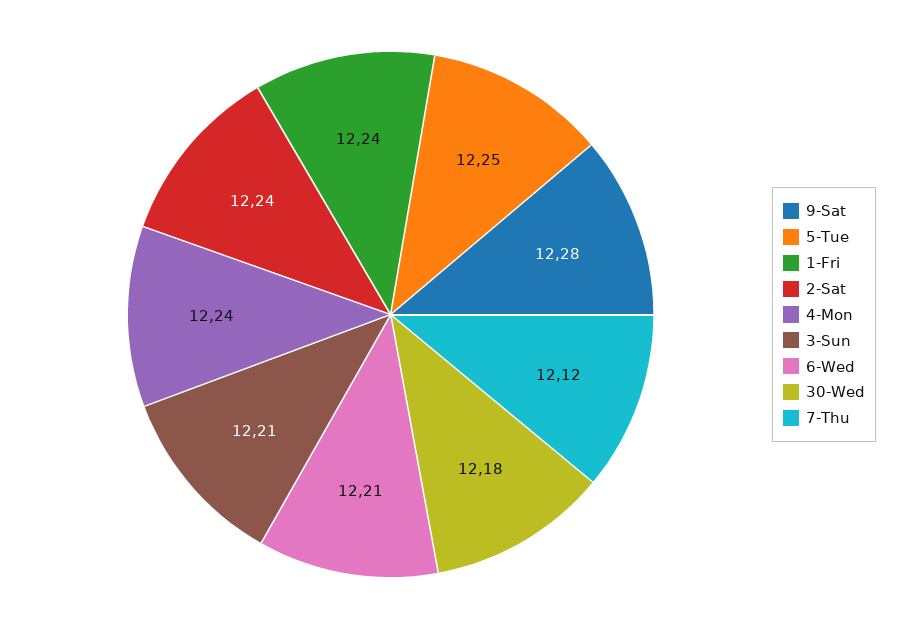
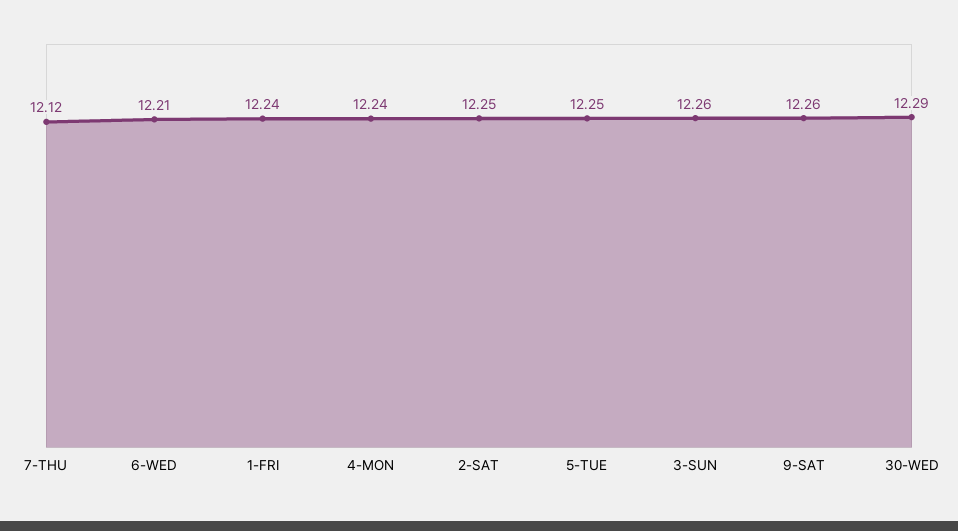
9-Sat: 12.28 -> 12.26
2-Sat: 12.24 -> 12.25
3-Sun: 12.21 -> 12.26
30-Wed: 12.18 -> 12.29

